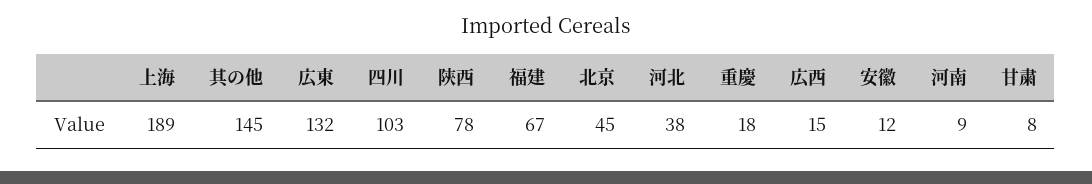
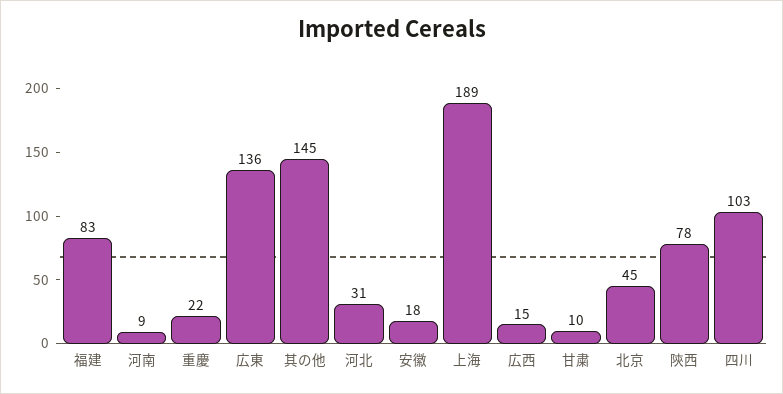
広東: 132 -> 136
福建: 67 -> 83
河北: 38 -> 31
重慶: 18 -> 22
安徽: 12 -> 18
甘粛: 8 -> 10

